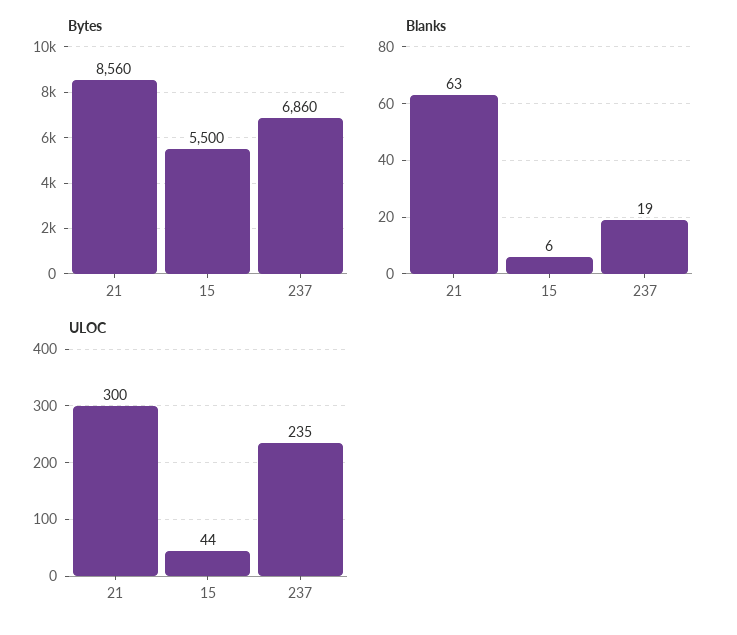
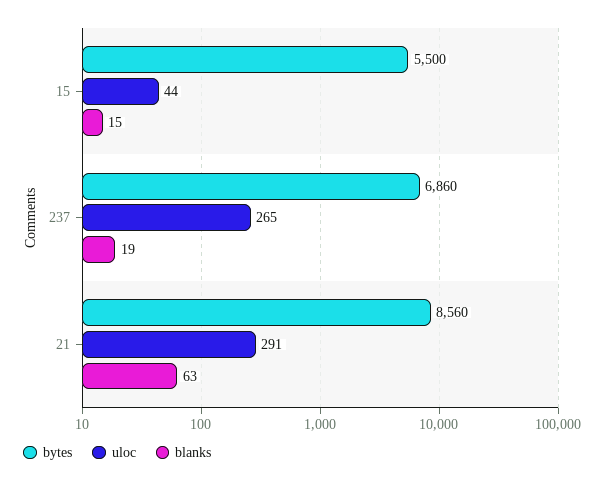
Blanks, 15: 6 -> 15
ULOC, 21: 300 -> 291
ULOC, 237: 235 -> 265

